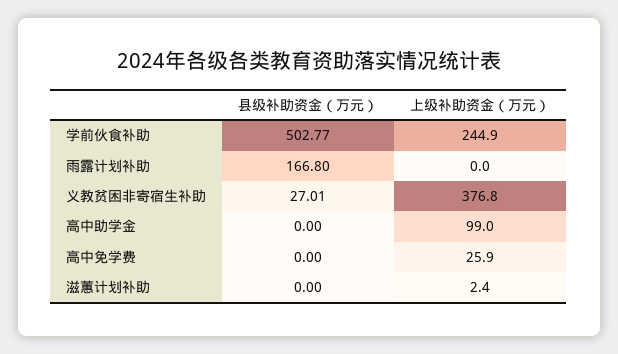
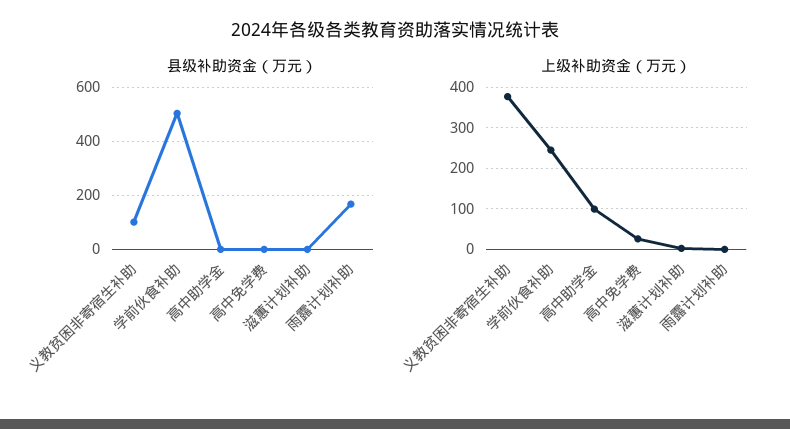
县级补助资金（万元）, 义教贫困非寄宿生补助: 27.01 -> 100

